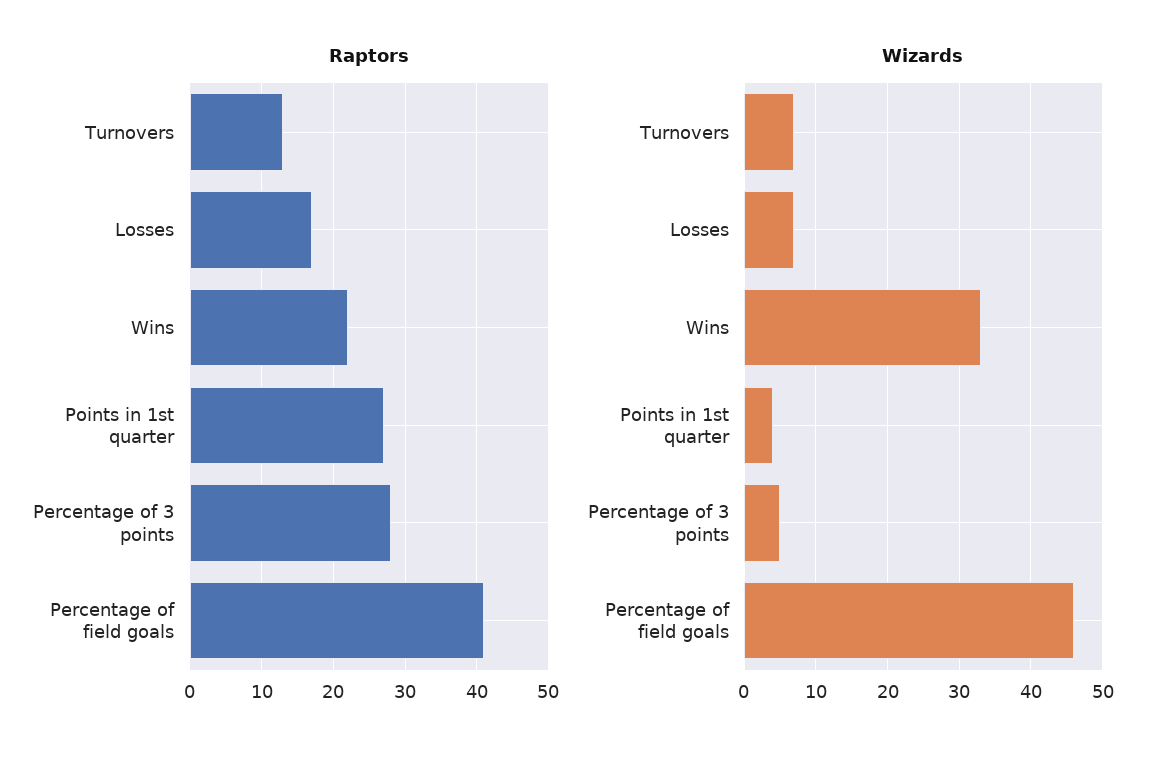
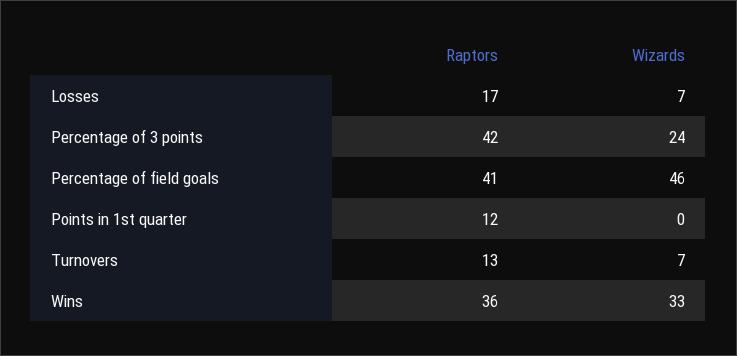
Raptors, Wins: 22 -> 36
Raptors, Points in 1st quarter: 27 -> 12
Raptors, Percentage of 3 points: 28 -> 42
Wizards, Points in 1st quarter: 4 -> 0
Wizards, Percentage of 3 points: 5 -> 24

